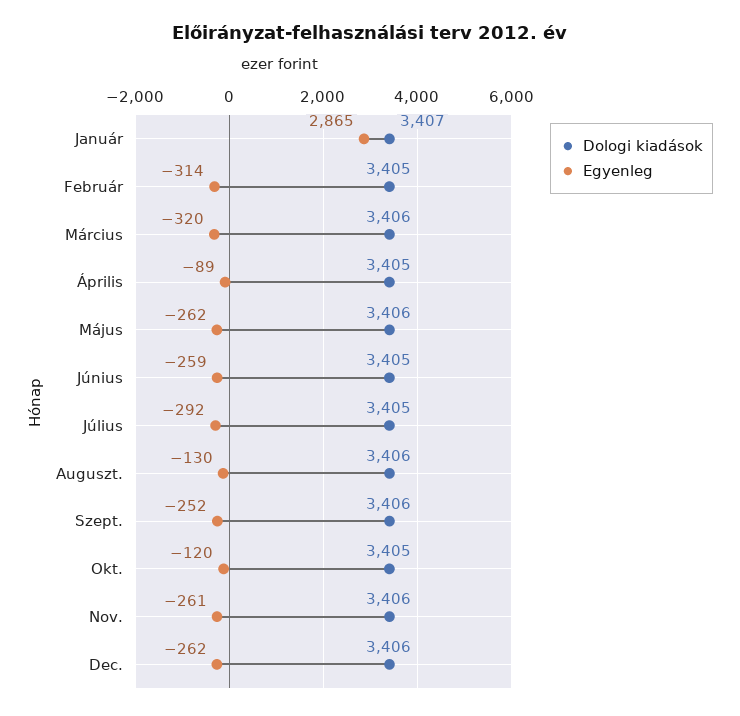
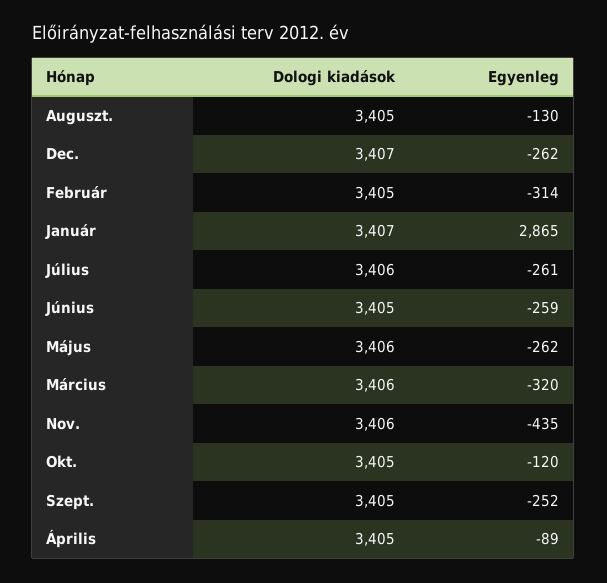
Dologi kiadások, Július: 3405 -> 3406
Egyenleg, Július: -292 -> -261
Dologi kiadások, Auguszt.: 3406 -> 3405
Dologi kiadások, Szept.: 3406 -> 3405
Egyenleg, Nov.: -261 -> -435
Dologi kiadások, Dec.: 3406 -> 3407

